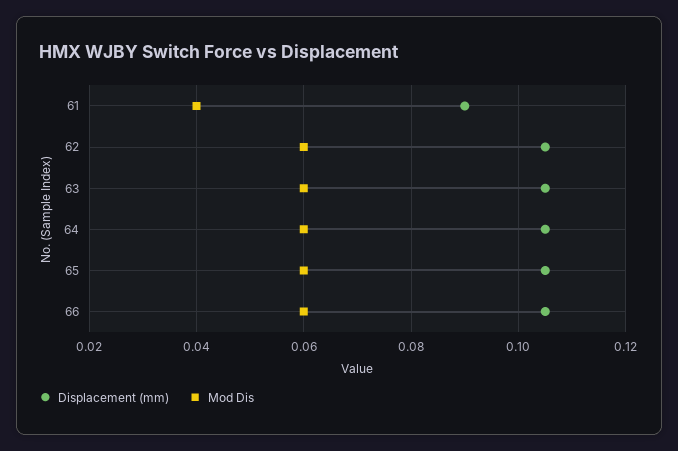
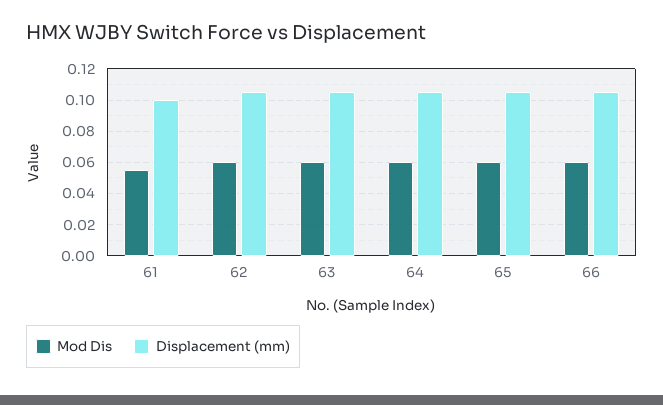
Displacement (mm), 61: 0.09 -> 0.1
Mod Dis, 61: 0.04 -> 0.055

